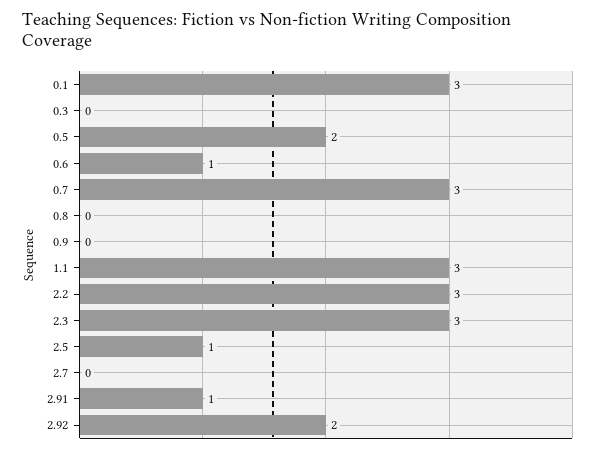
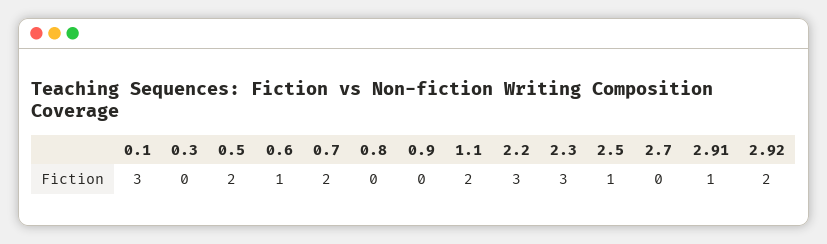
0.7: 3 -> 2
1.1: 3 -> 2

